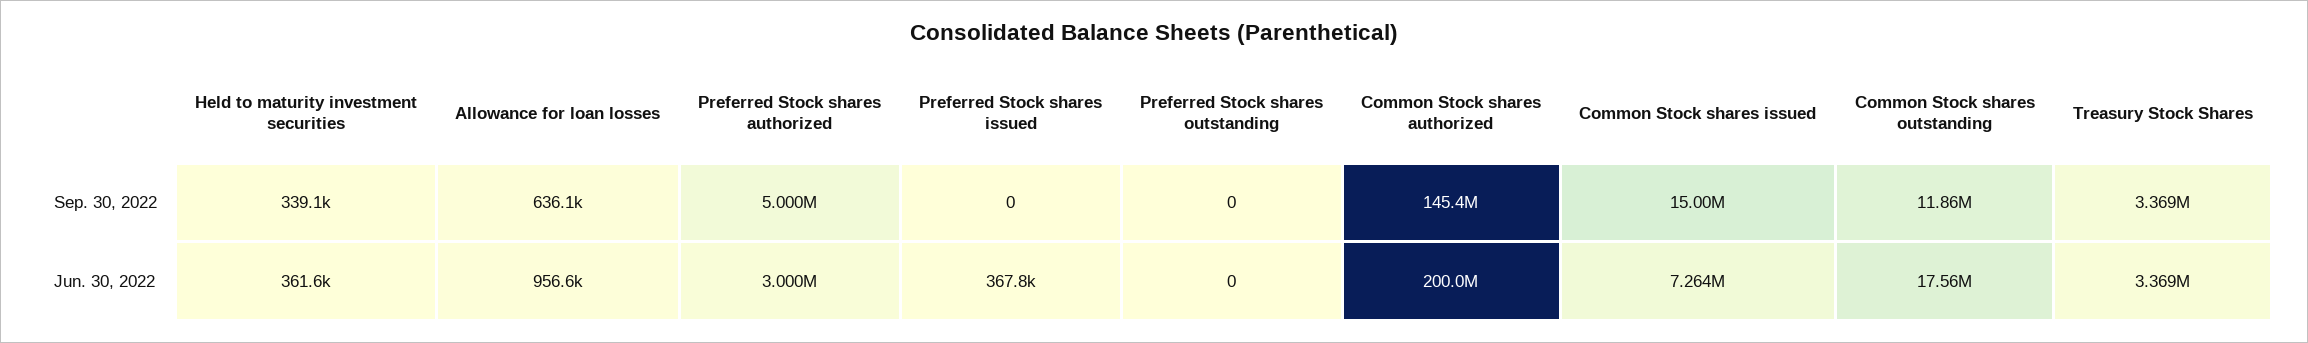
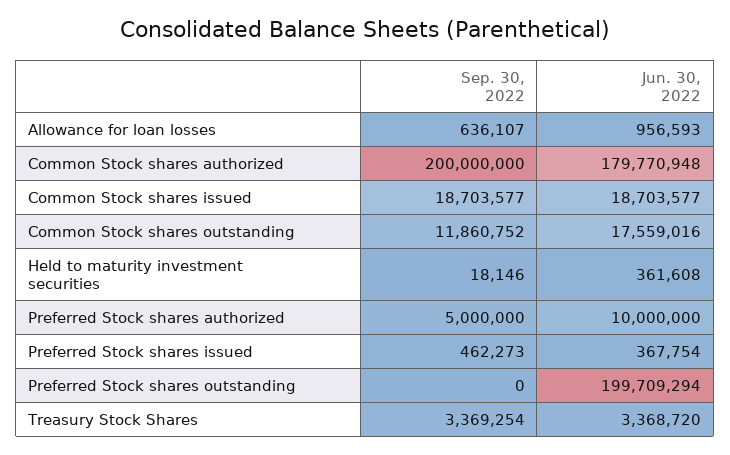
Held to maturity investment securities, Sep. 30, 2022: 339100 -> 18146
Preferred Stock shares issued, Sep. 30, 2022: 0 -> 462273
Common Stock shares authorized, Sep. 30, 2022: 145400000 -> 200000000
Common Stock shares issued, Sep. 30, 2022: 15000000 -> 18703577
Preferred Stock shares authorized, Jun. 30, 2022: 3000000 -> 10000000
Preferred Stock shares outstanding, Jun. 30, 2022: 0 -> 199709294
Common Stock shares authorized, Jun. 30, 2022: 200000000 -> 179770948
Common Stock shares issued, Jun. 30, 2022: 7264000 -> 18703577

